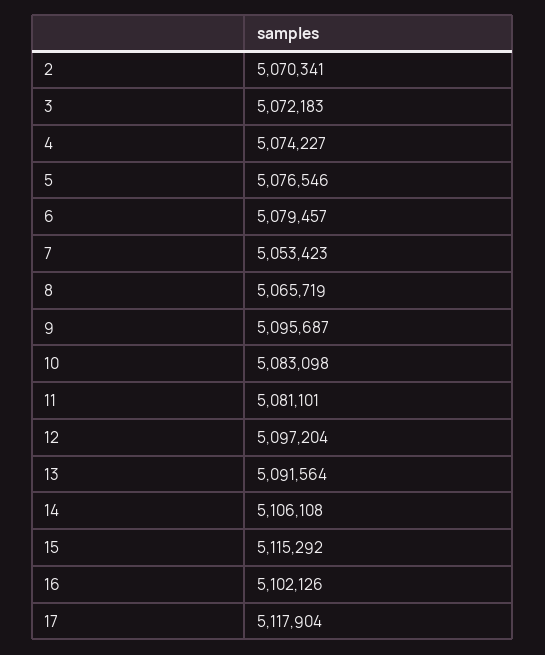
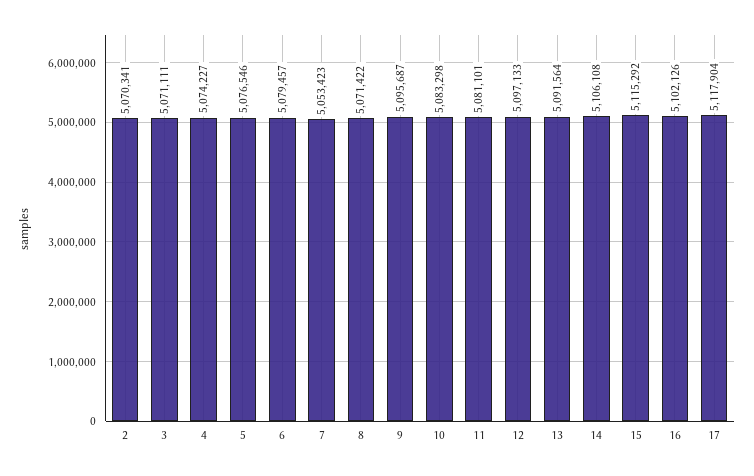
3: 5072183 -> 5071111
8: 5065719 -> 5071422
10: 5083098 -> 5083298
12: 5097204 -> 5097133

